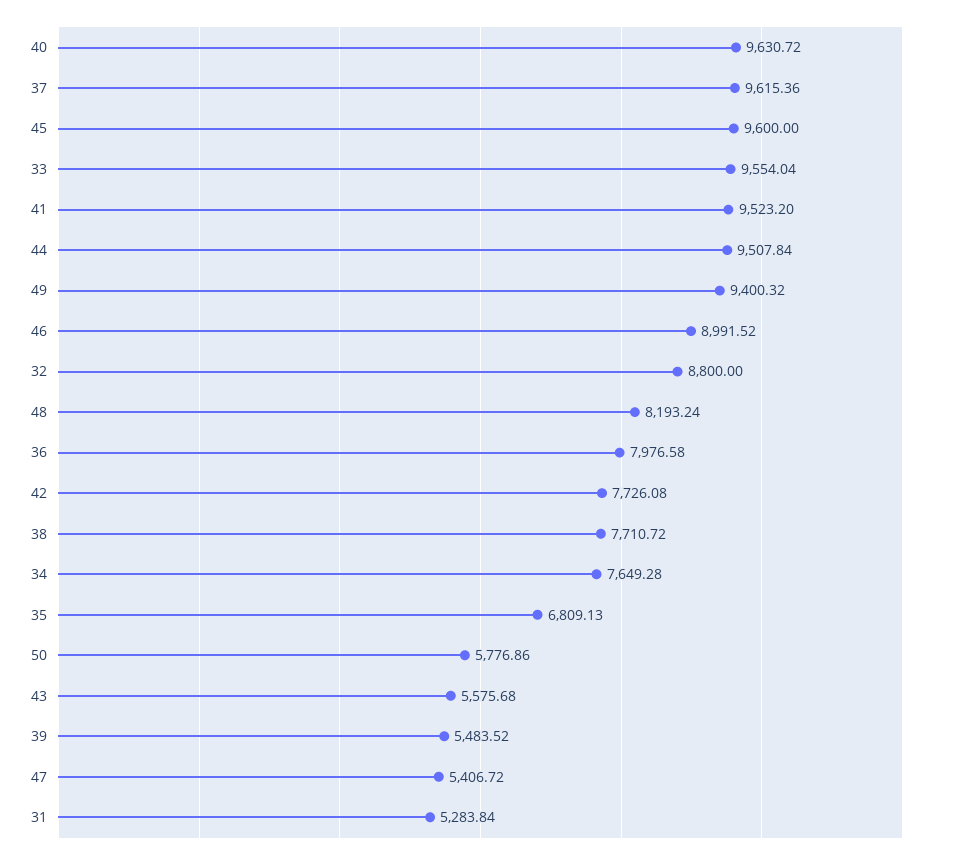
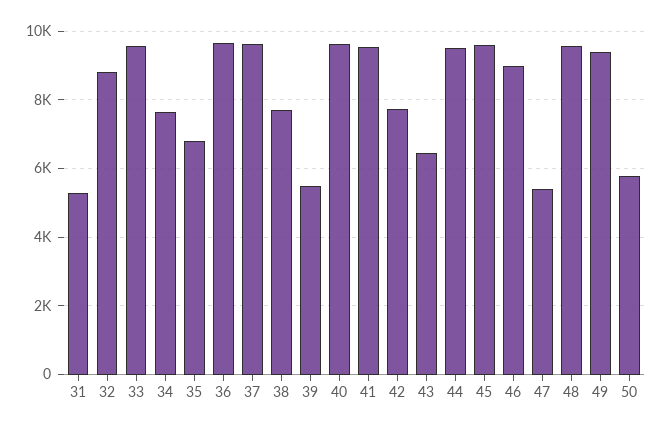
48: 8193.24 -> 9600
36: 7976.58 -> 9600
43: 5575.68 -> 6400

